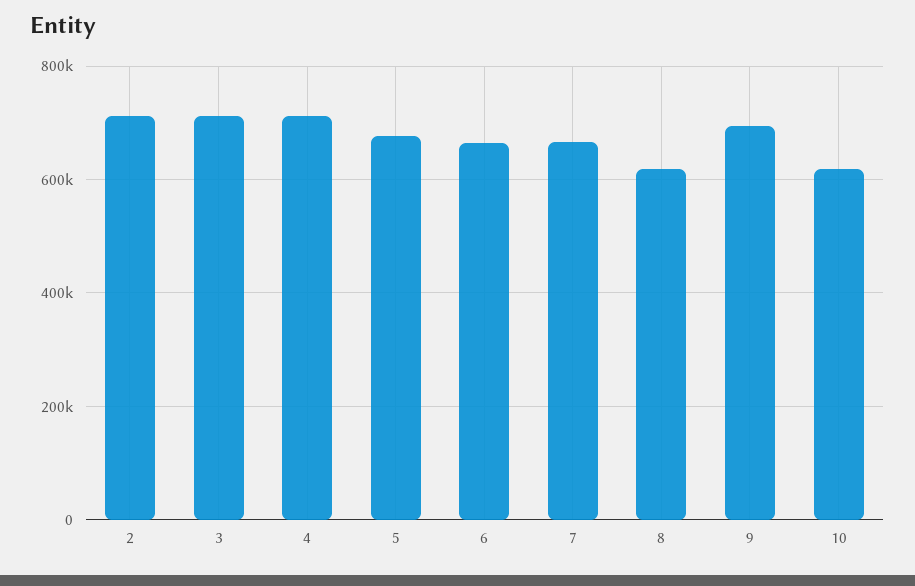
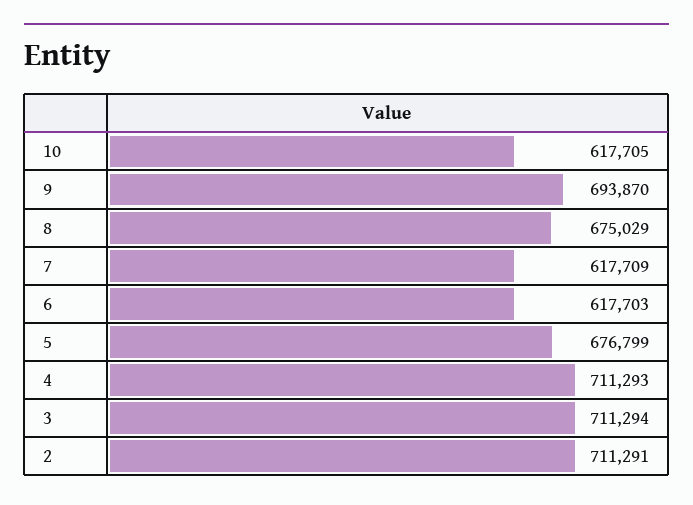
6: 660000 -> 617703
7: 660000 -> 617709
8: 620000 -> 675029

